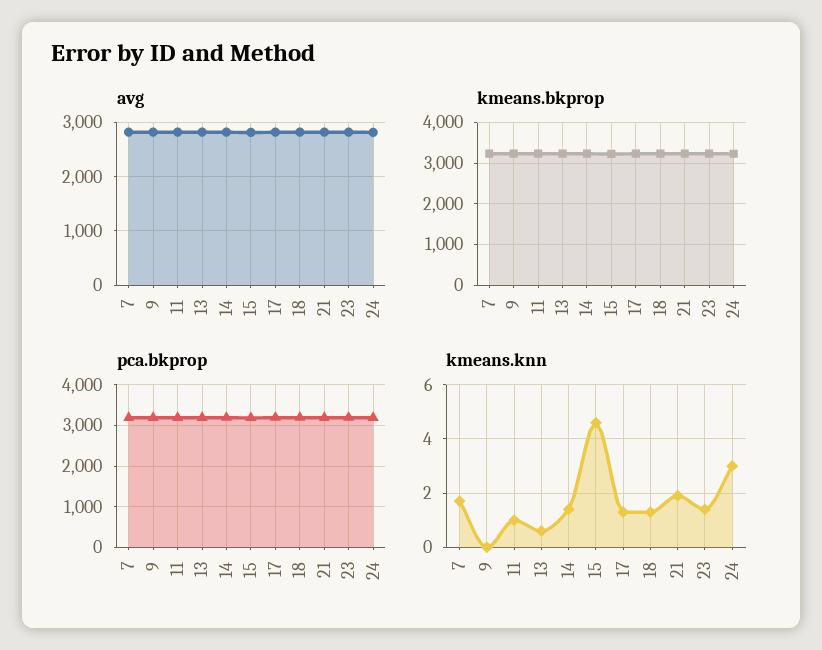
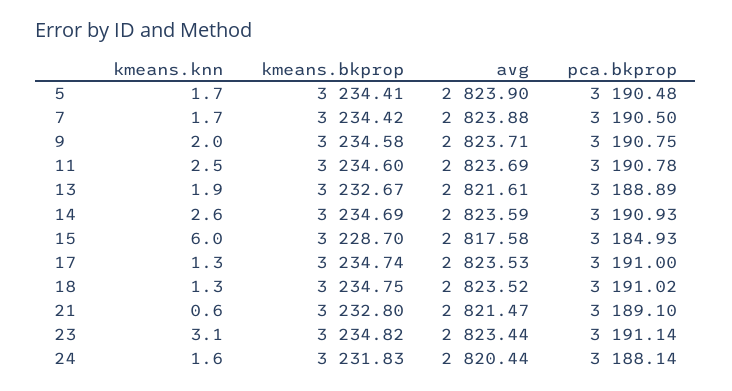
kmeans.knn, 9: 0 -> 2
kmeans.knn, 11: 1 -> 2.5
kmeans.knn, 13: 0.5 -> 1.9
kmeans.knn, 14: 1.5 -> 2.6
kmeans.knn, 15: 4.5 -> 6
kmeans.knn, 21: 2 -> 0.6
kmeans.knn, 23: 1.5 -> 3.1
kmeans.knn, 24: 3 -> 1.6
kmeans.knn, 5: none -> 1.7
kmeans.bkprop, 5: none -> 3234.41
avg, 5: none -> 2823.9
pca.bkprop, 5: none -> 3190.48

